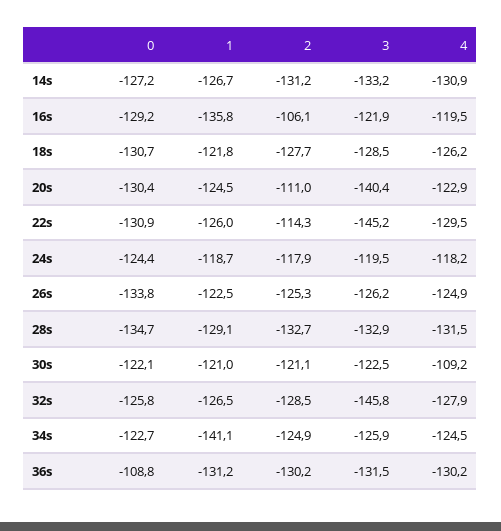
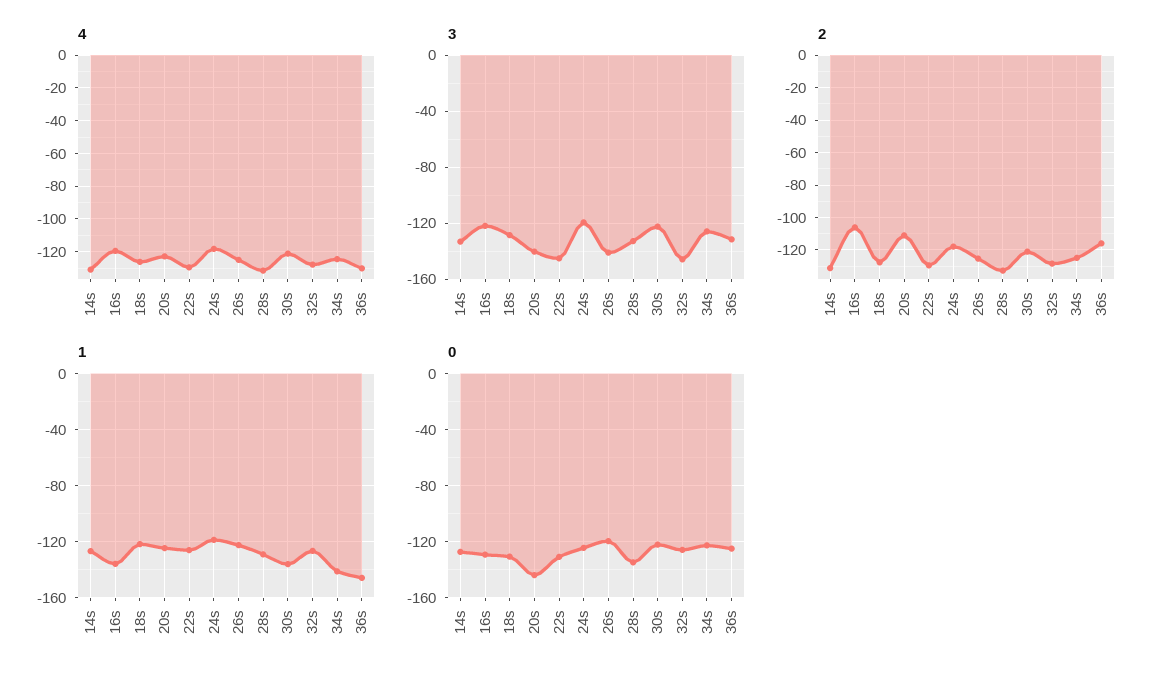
0, 20s: -130.4 -> -145
2, 22s: -114.3 -> -130
0, 26s: -133.8 -> -120
3, 26s: -126.2 -> -140
1, 30s: -121 -> -135
4, 30s: -109.2 -> -120
0, 36s: -108.8 -> -125
1, 36s: -131.2 -> -145
2, 36s: -130.2 -> -115

